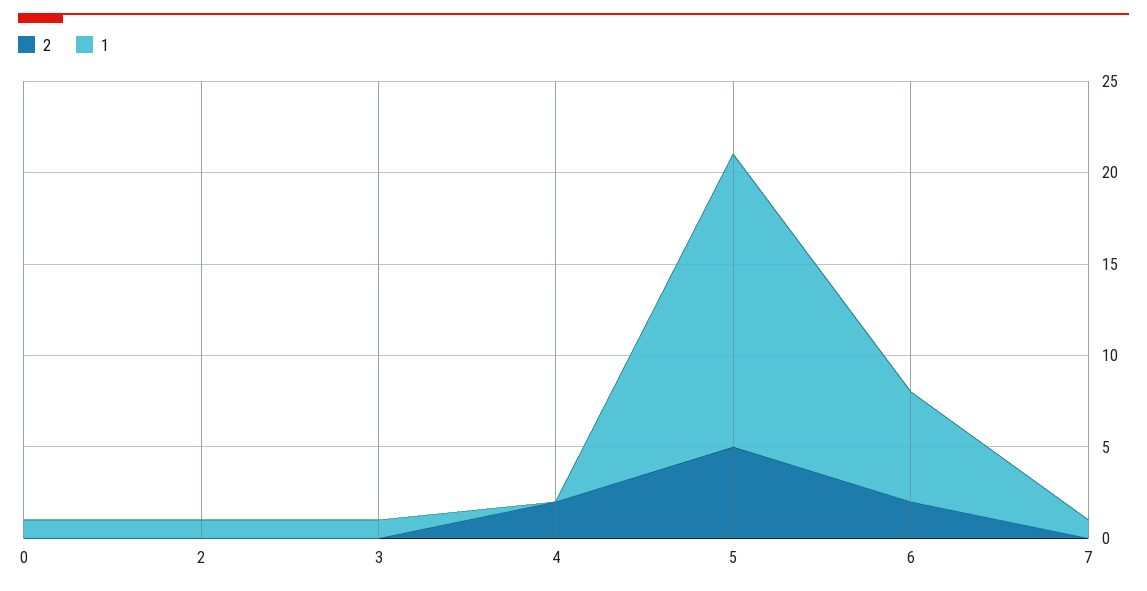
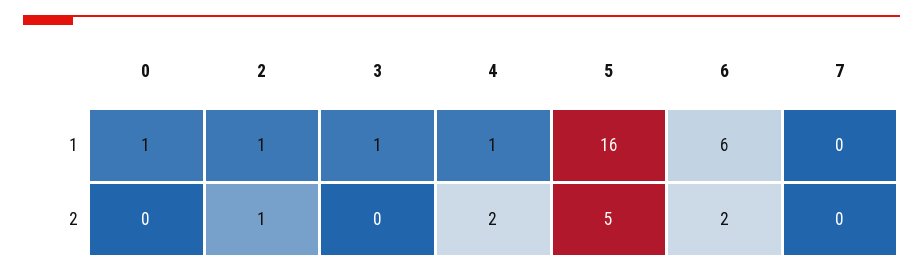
2, 2: 0 -> 1
1, 4: 0 -> 1
1, 7: 1 -> 0

